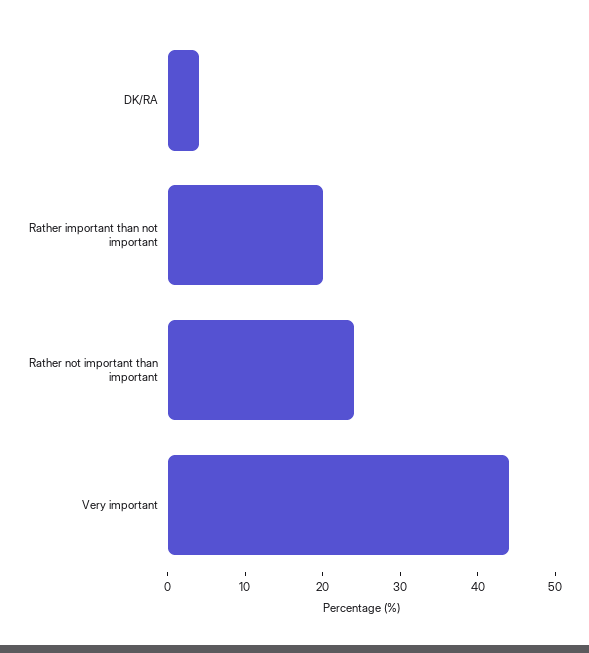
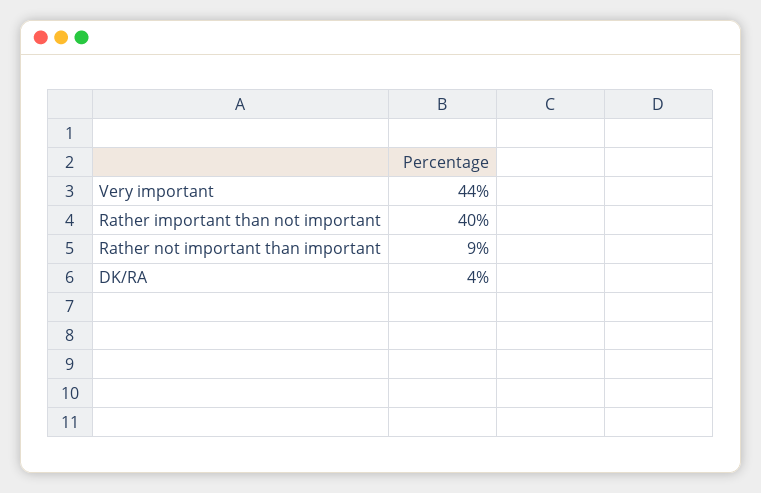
Rather important than not important: 20 -> 40
Rather not important than important: 25 -> 9

